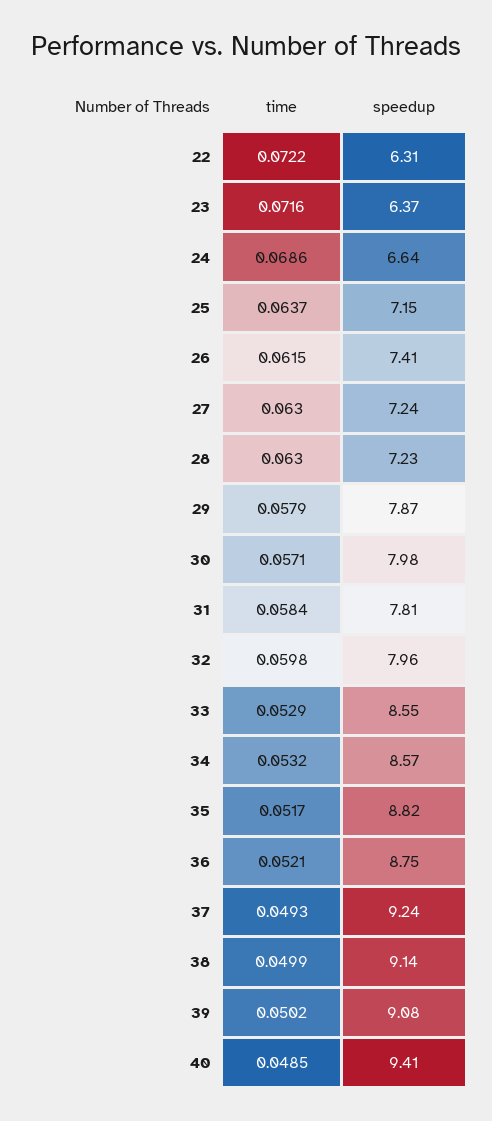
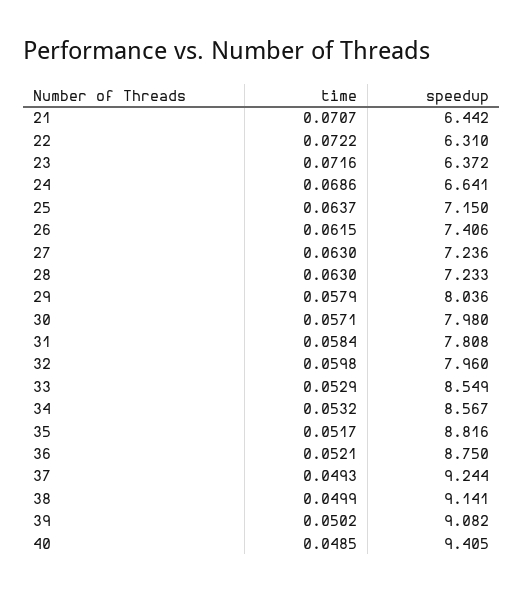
speedup, 29: 7.87 -> 8.036
time, 21: none -> 0.0707
speedup, 21: none -> 6.442

